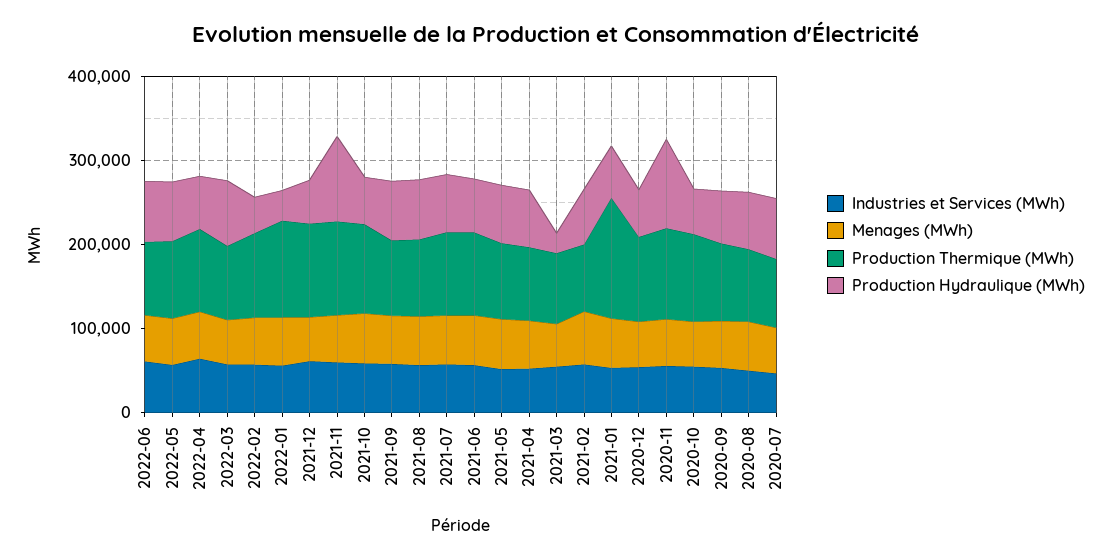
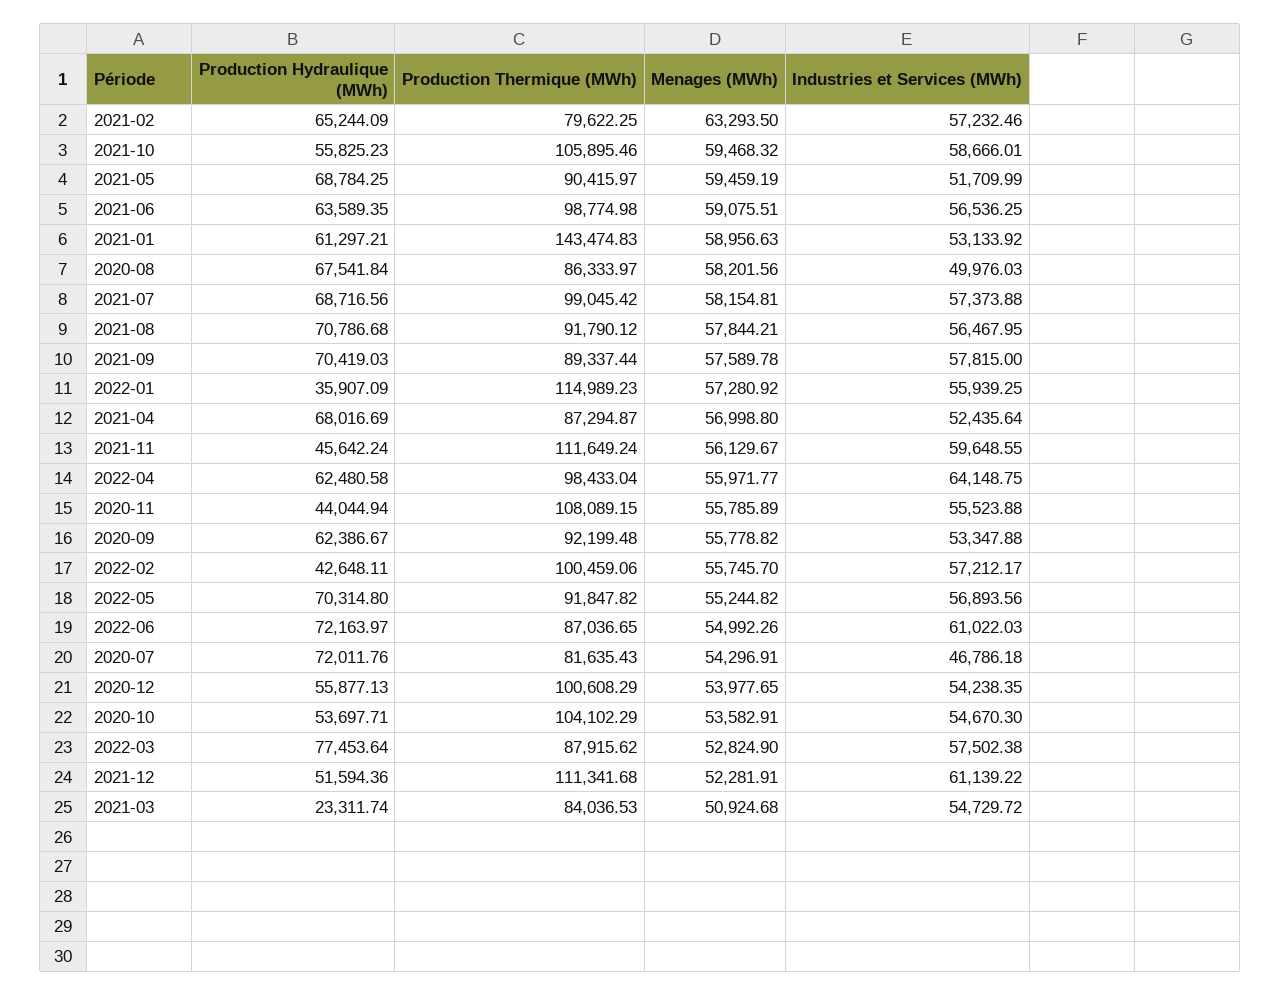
Production Hydraulique (MWh), 2021-11: 100000 -> 45642.24
Production Hydraulique (MWh), 2020-11: 100000 -> 44044.94

